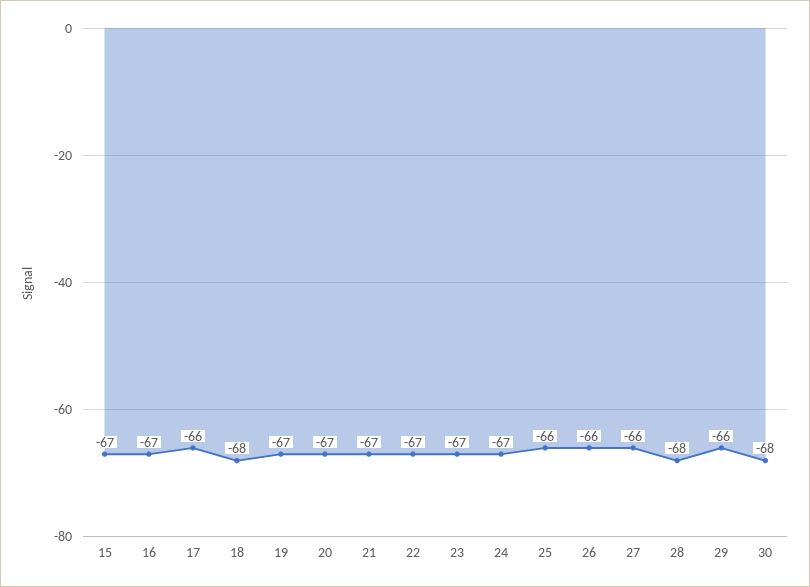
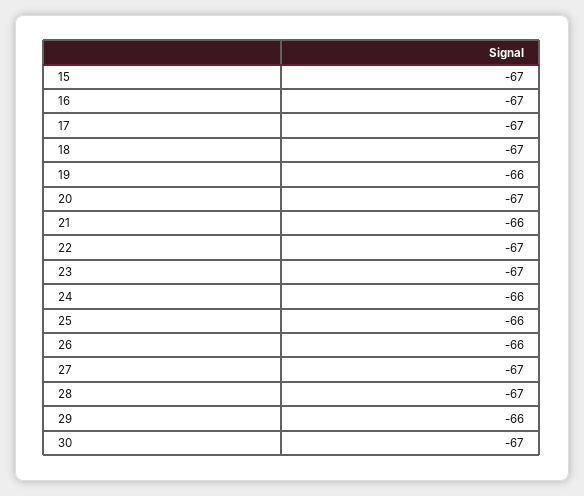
17: -66 -> -67
18: -68 -> -67
19: -67 -> -66
21: -67 -> -66
24: -67 -> -66
27: -66 -> -67
28: -68 -> -67
30: -68 -> -67

